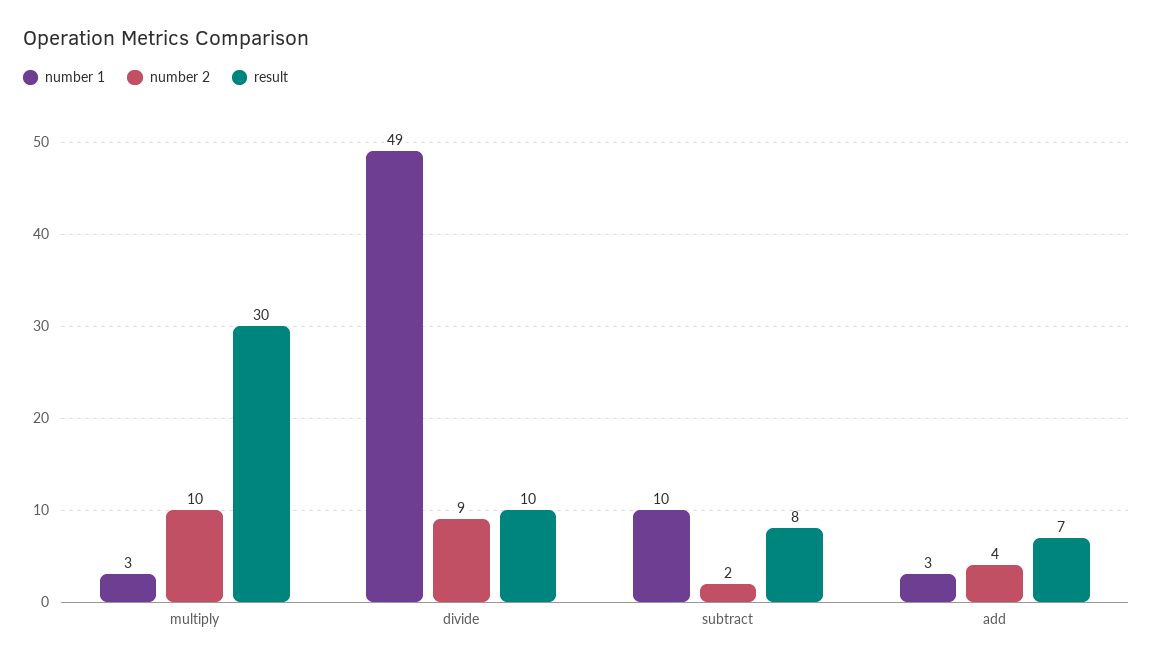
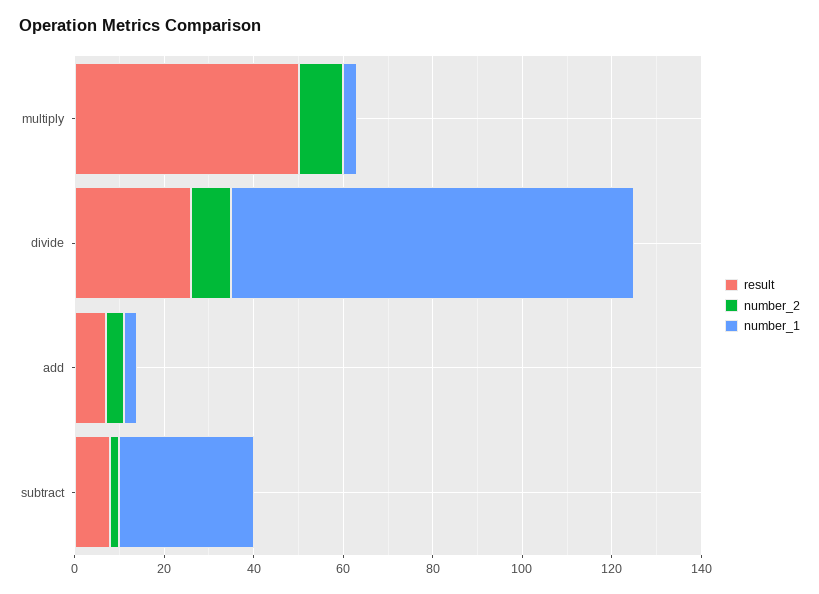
result, multiply: 30 -> 50
number 1, divide: 49 -> 90
result, divide: 10 -> 25
number 1, subtract: 10 -> 30

